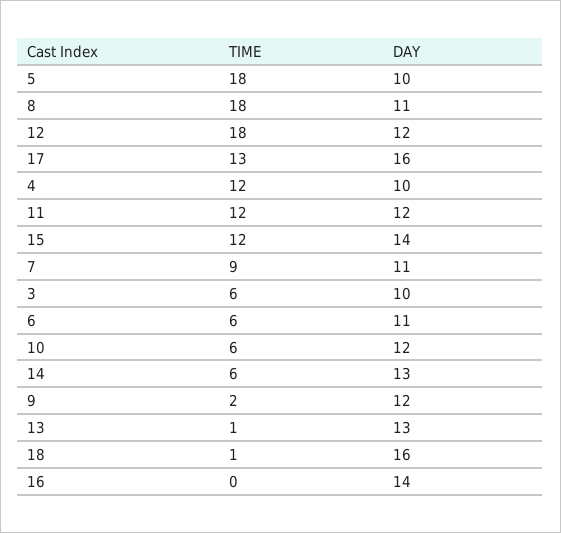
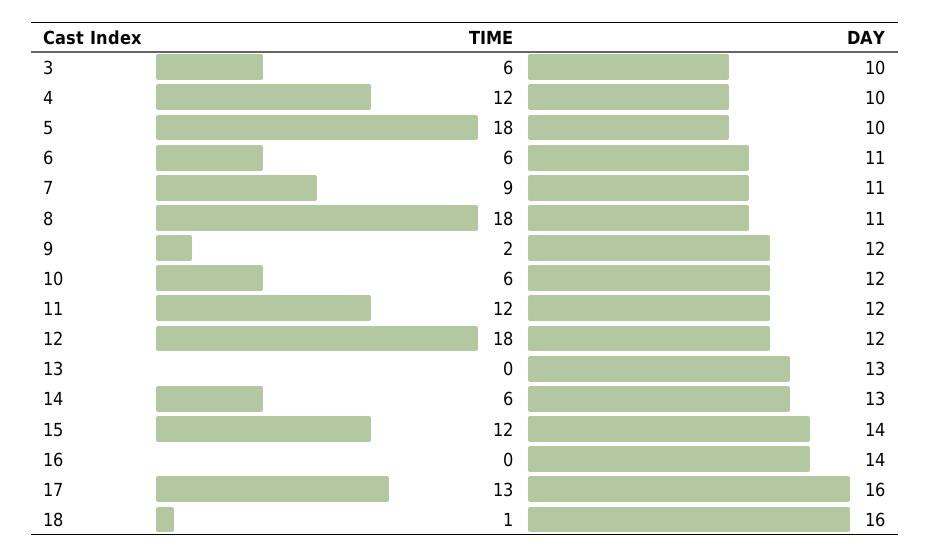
TIME, 13: 1 -> 0

